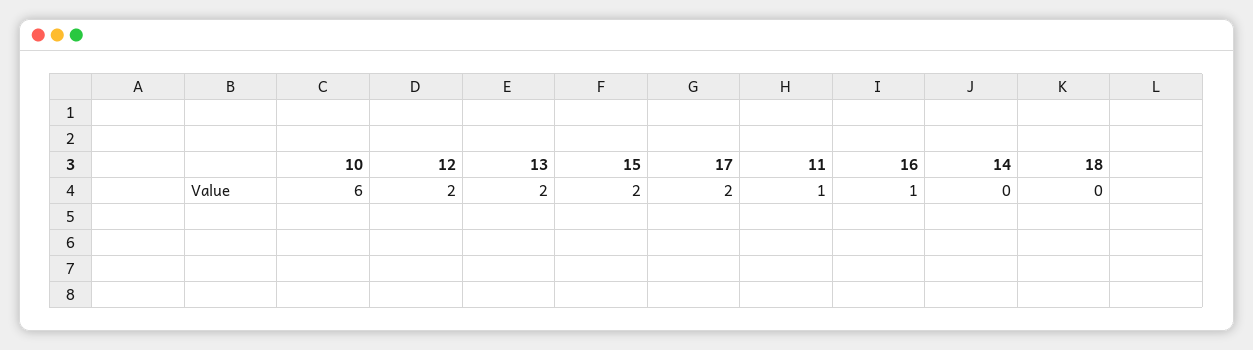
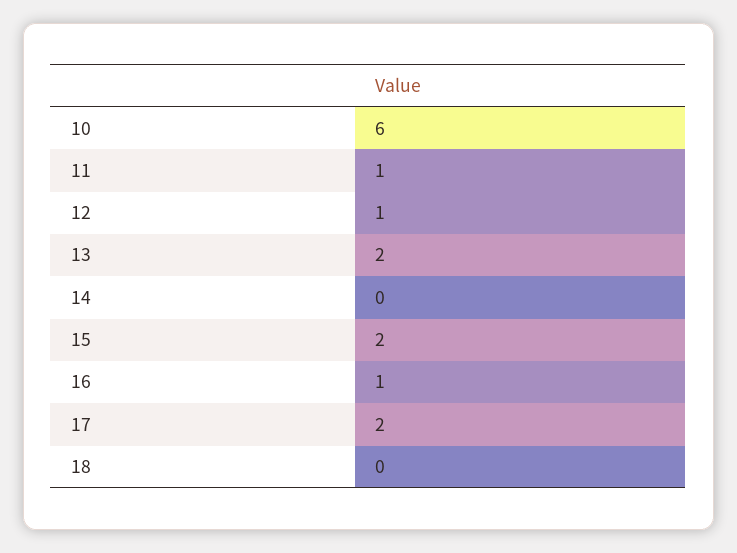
12: 2 -> 1

